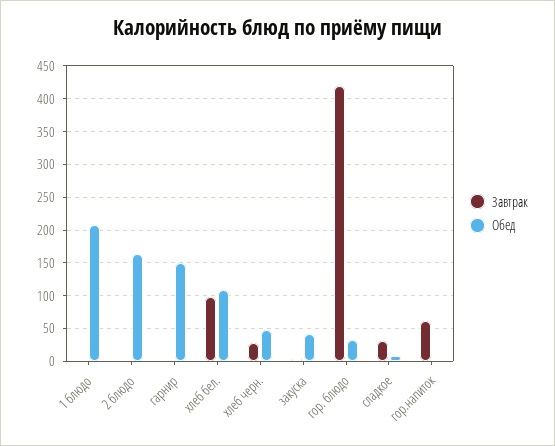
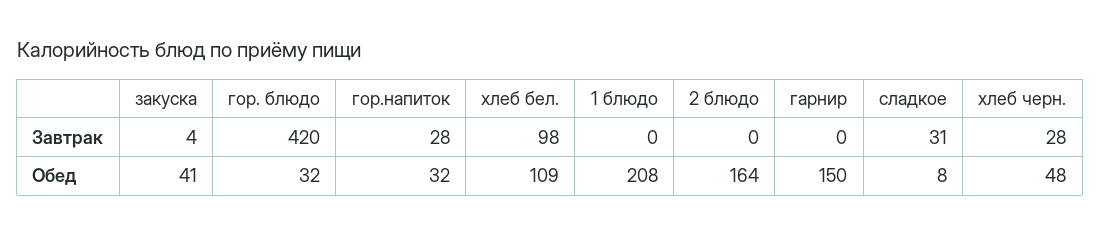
Завтрак, гор.напиток: 60 -> 28
Обед, гор.напиток: 0 -> 32

